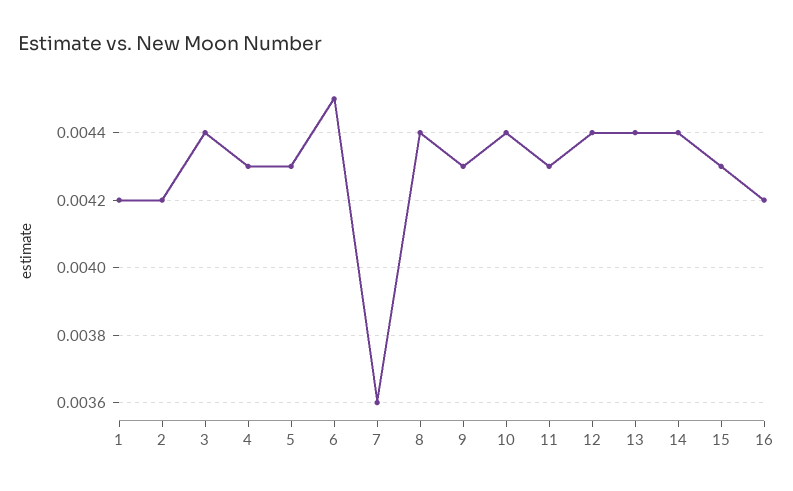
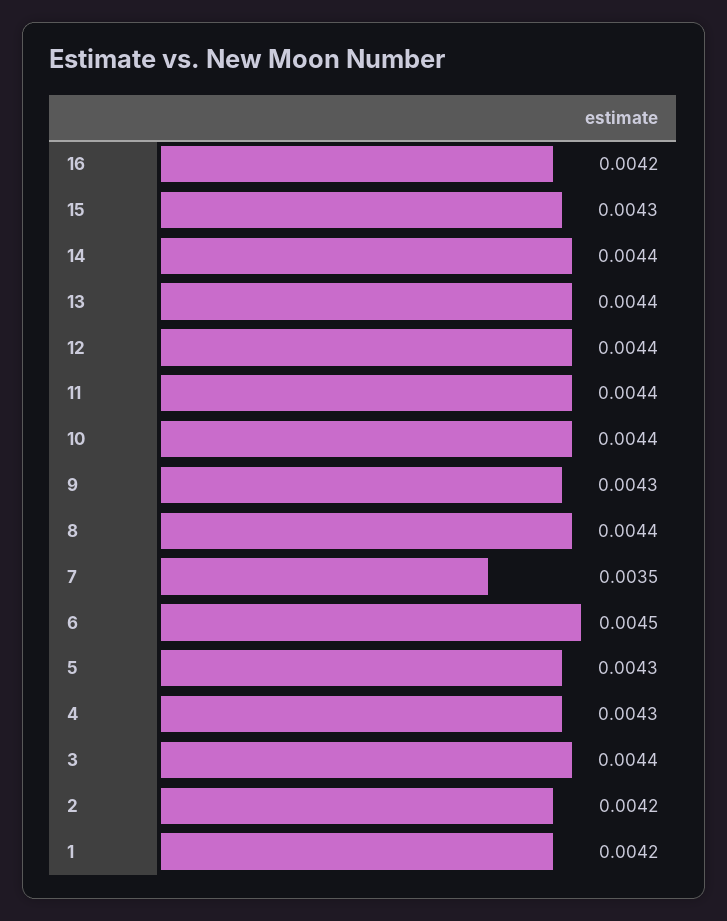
7: 0.0036 -> 0.0035
11: 0.0043 -> 0.0044

